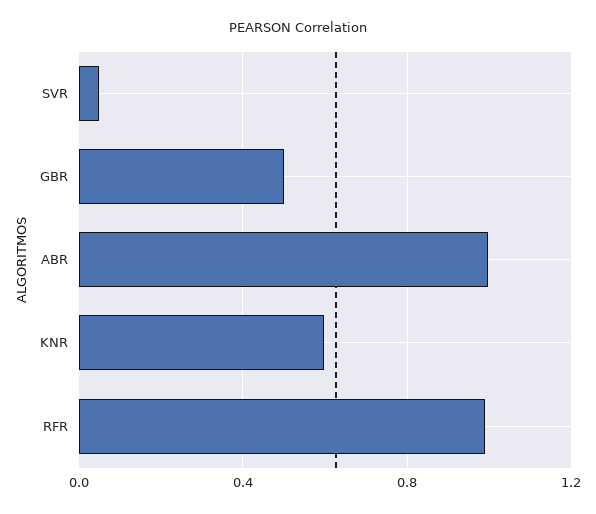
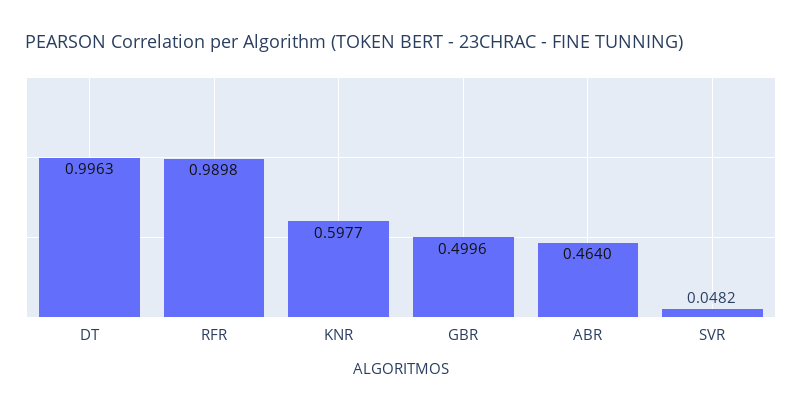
ABR: 1 -> 0.464
DT: none -> 0.9963

